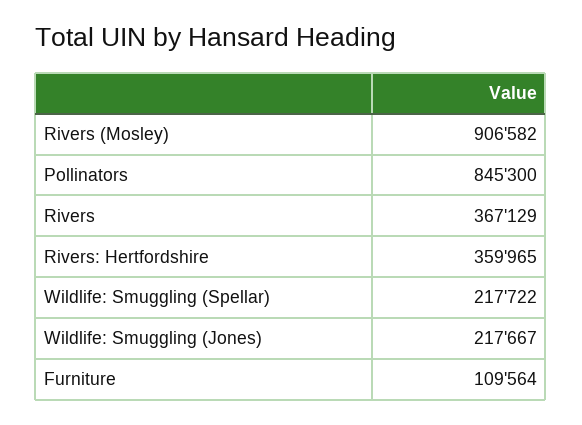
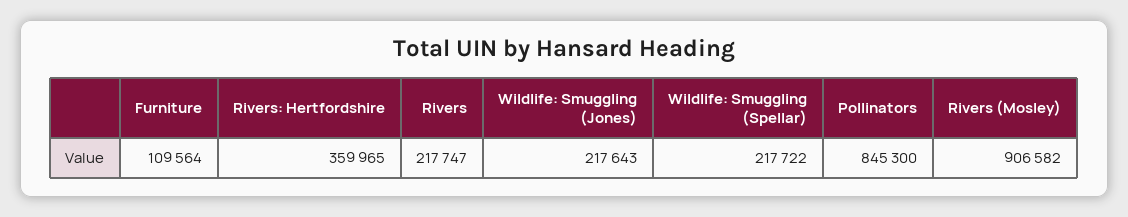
Rivers: 367129 -> 217747
Wildlife: Smuggling (Jones): 217667 -> 217643

